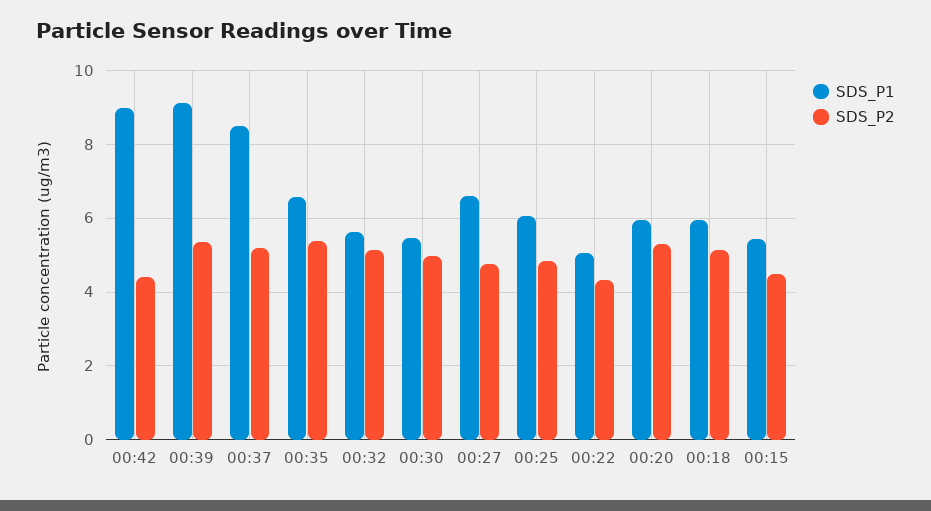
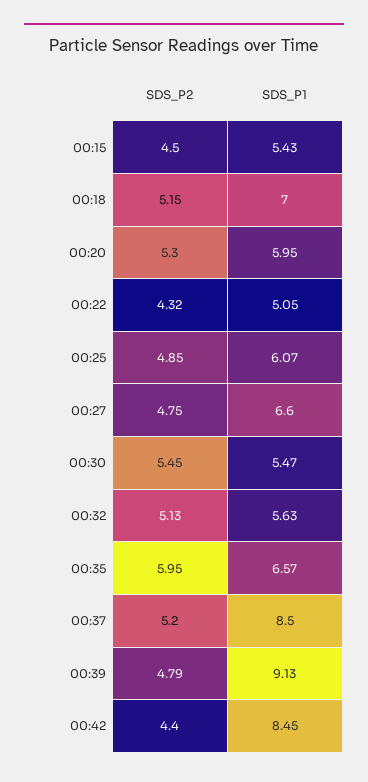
SDS_P1, 00:42: 9 -> 8.45
SDS_P2, 00:39: 5.4 -> 4.79
SDS_P2, 00:35: 5.4 -> 5.95
SDS_P2, 00:30: 5 -> 5.45
SDS_P1, 00:18: 6 -> 7

